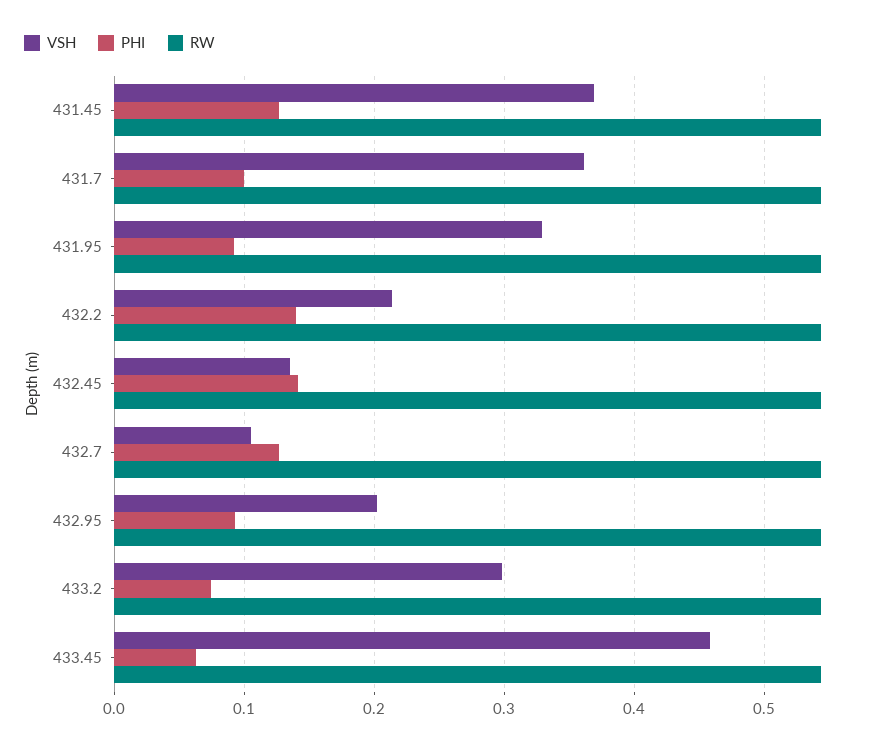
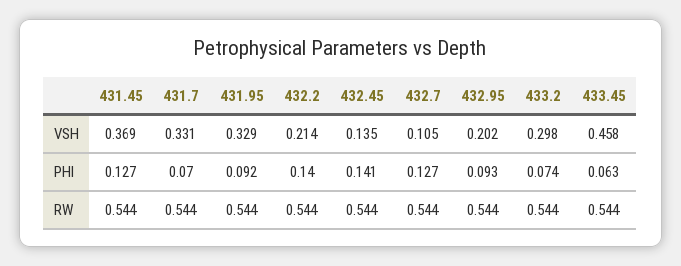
VSH, 431.7: 0.36 -> 0.331
PHI, 431.7: 0.1 -> 0.07

